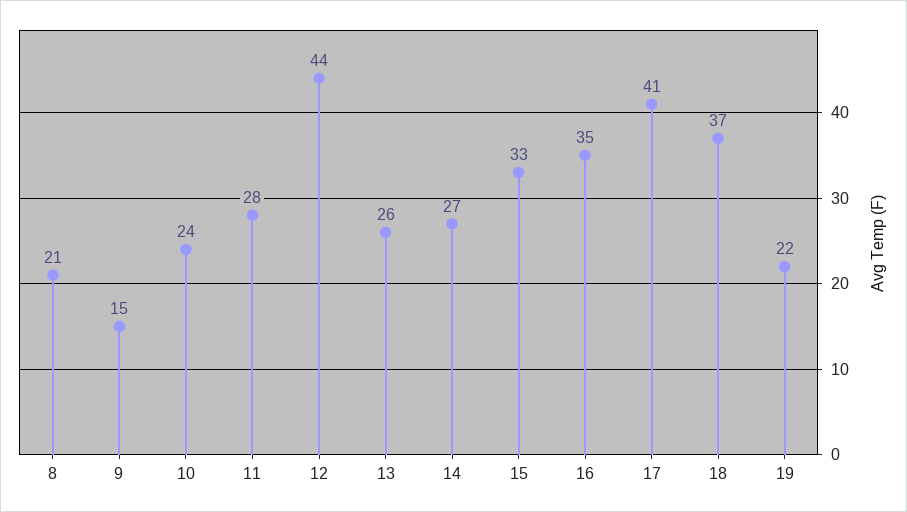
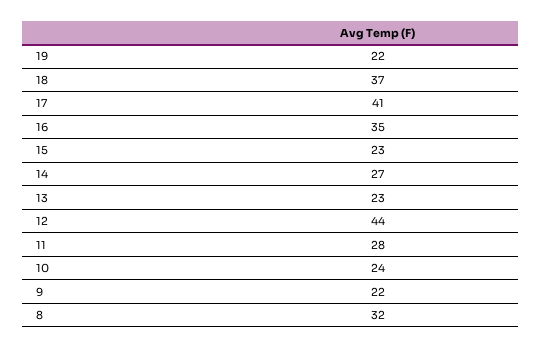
8: 21 -> 32
9: 15 -> 22
13: 26 -> 23
15: 33 -> 23

